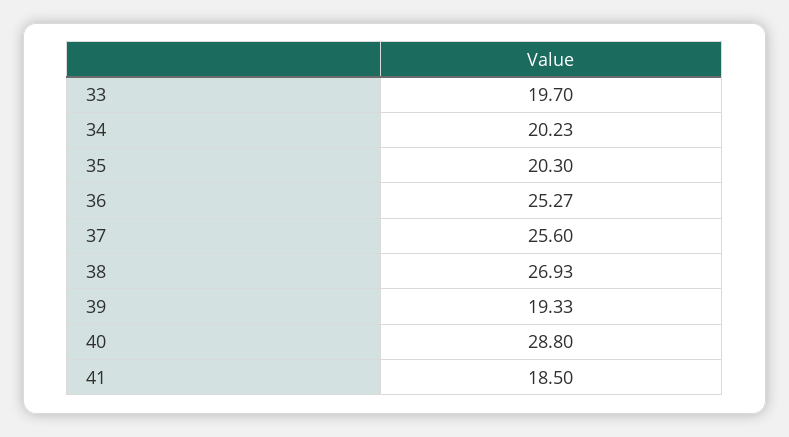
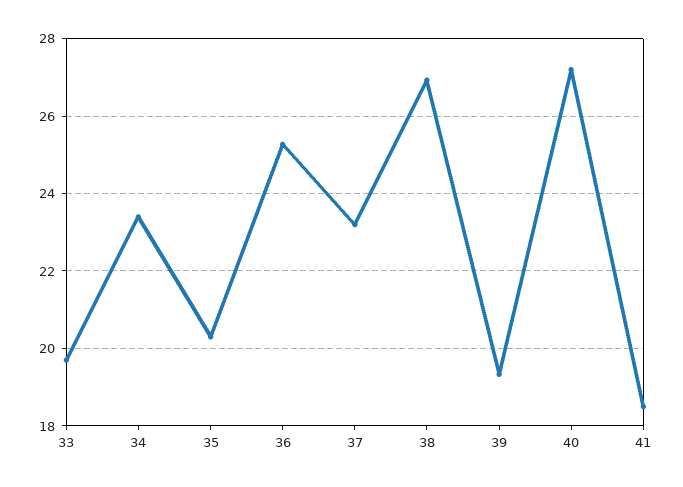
34: 20.23 -> 23.4
37: 25.6 -> 23.2
40: 28.8 -> 27.2

